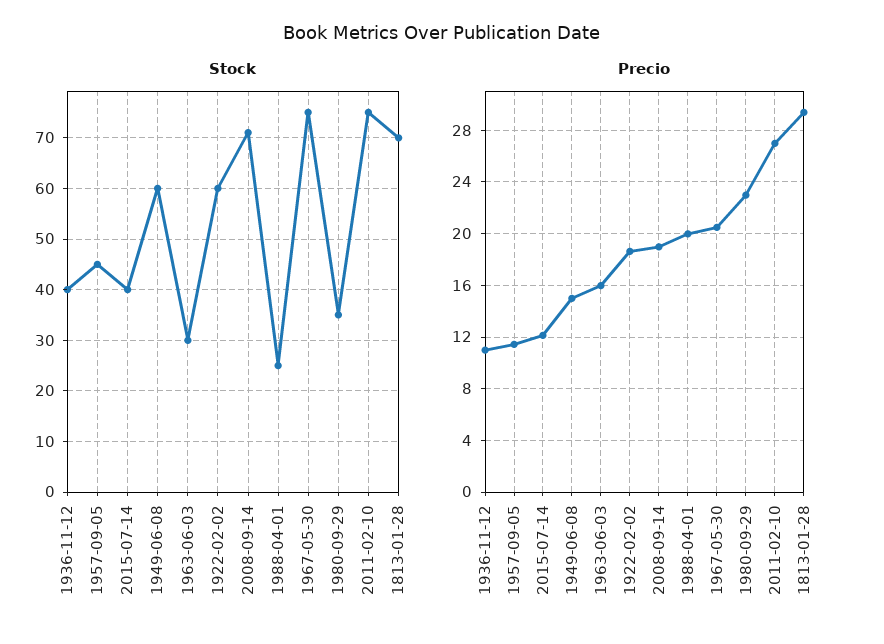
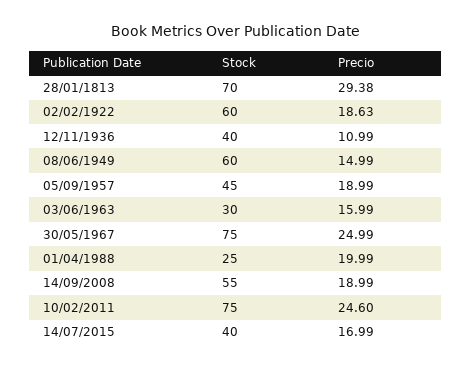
Stock, 2008-09-14: 70 -> 55
Stock, 1980-09-29: 35 -> none
Precio, 1957-09-05: 11.5 -> 18.99
Precio, 2015-07-14: 12 -> 16.99
Precio, 1967-05-30: 20.5 -> 24.99
Precio, 1980-09-29: 23 -> none
Precio, 2011-02-10: 27 -> 24.6

